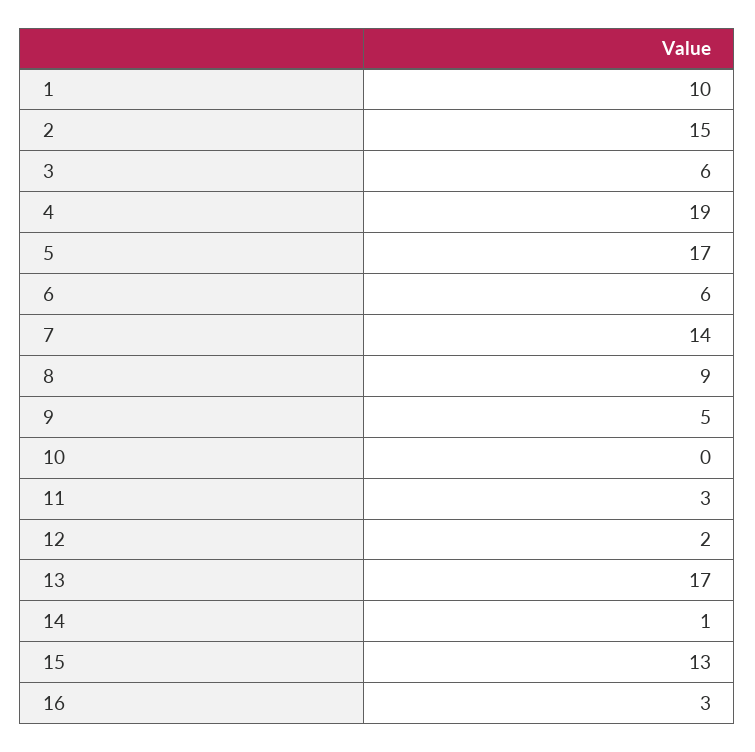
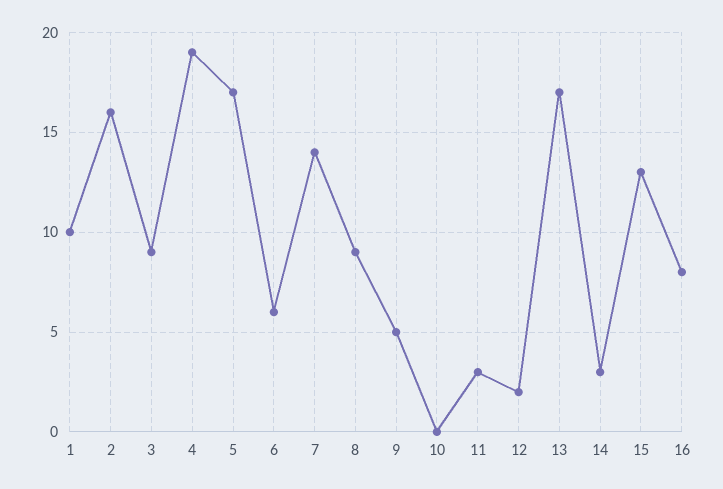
2: 15 -> 16
3: 6 -> 9
14: 1 -> 3
16: 3 -> 8

